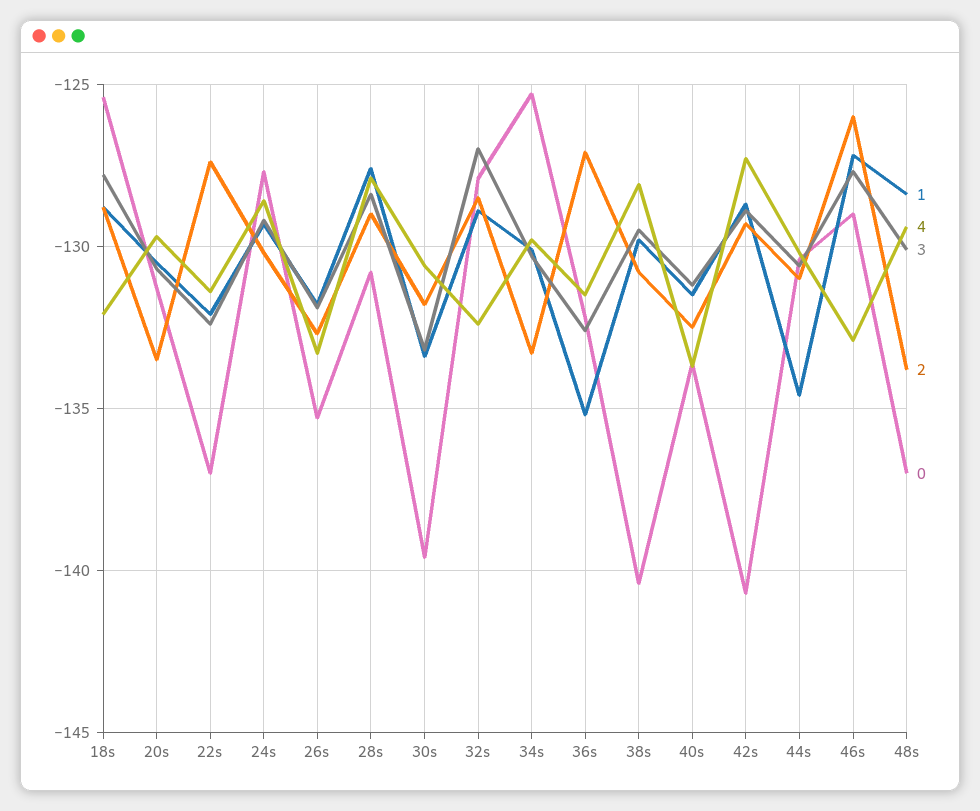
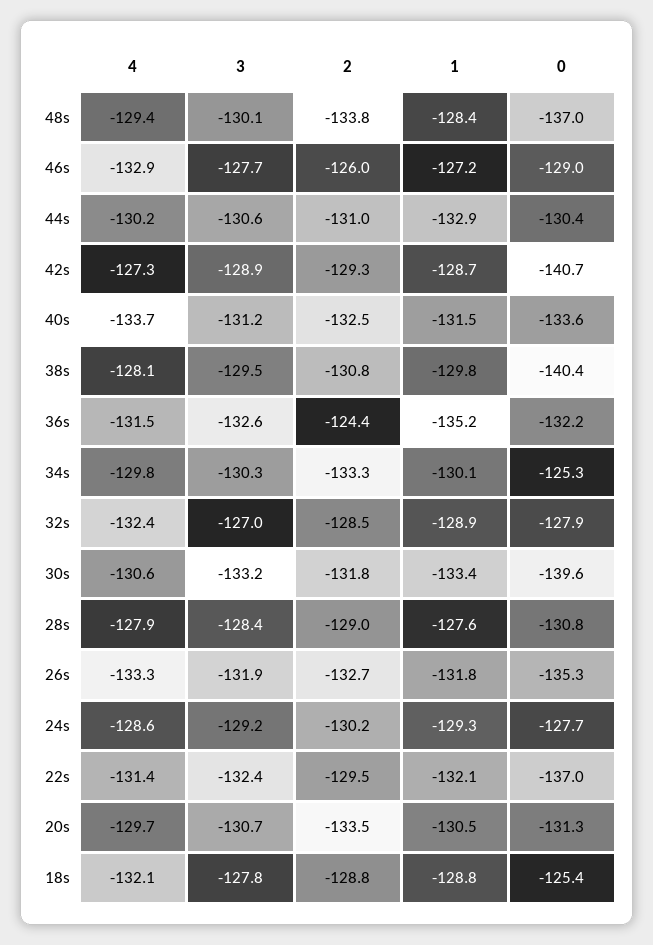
2, 22s: -127.5 -> -129.5
2, 36s: -127 -> -124.4
1, 44s: -134.5 -> -132.9

